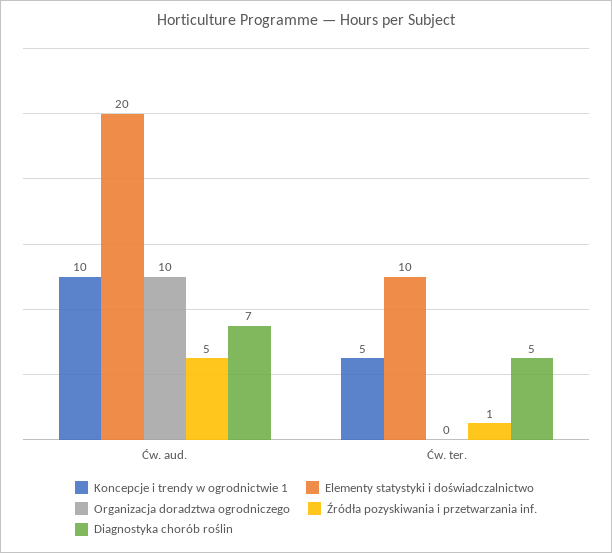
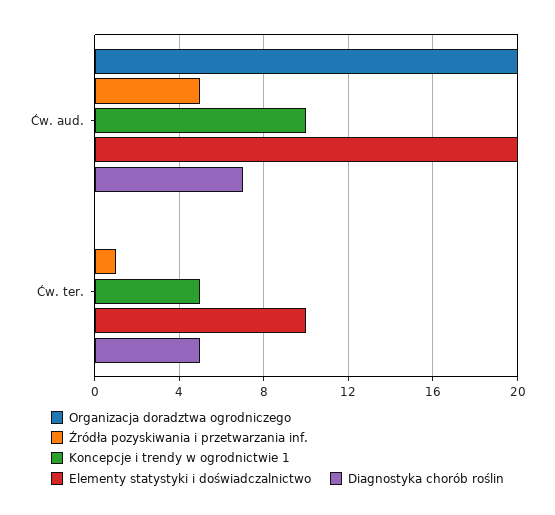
Organizacja doradztwa ogrodniczego, Ćw. aud.: 10 -> 20

